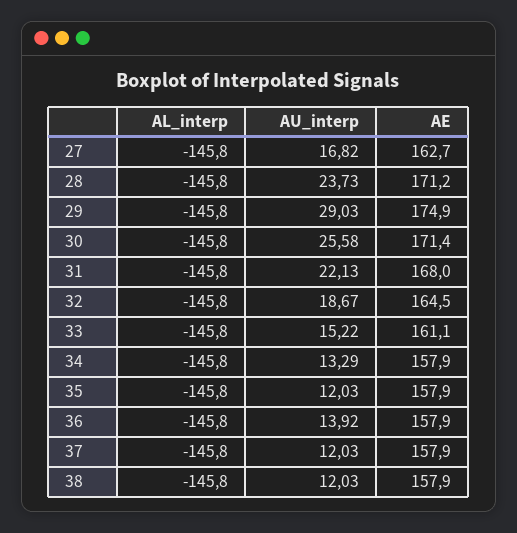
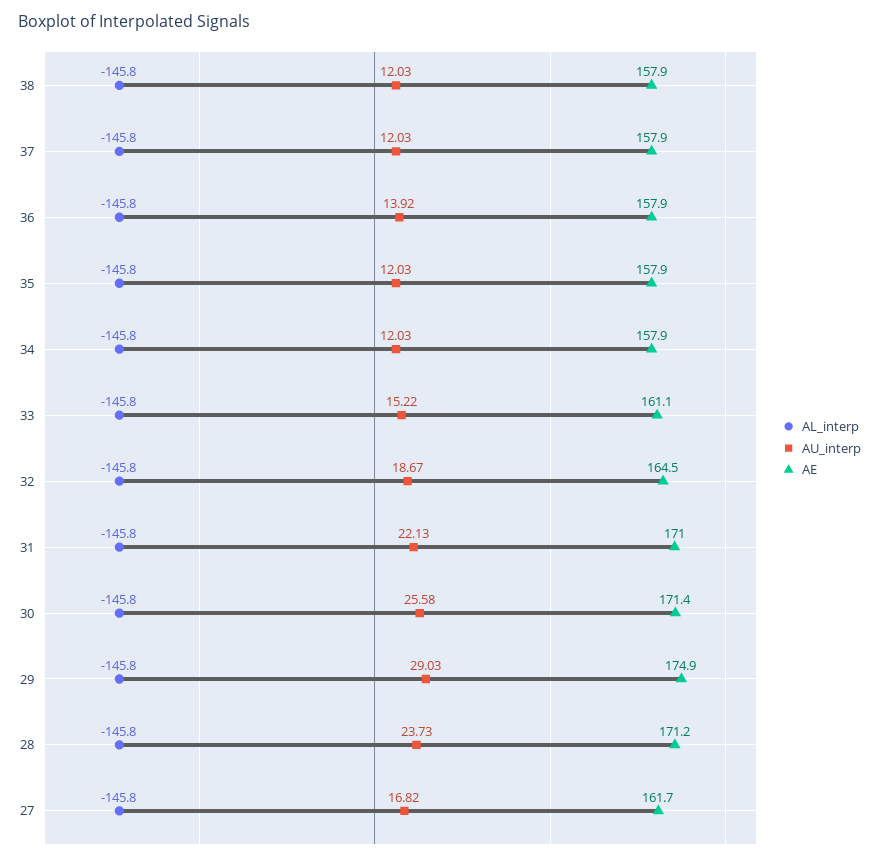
AE, 27: 162.7 -> 161.7
AE, 31: 168 -> 171
AU_interp, 34: 13.29 -> 12.03

